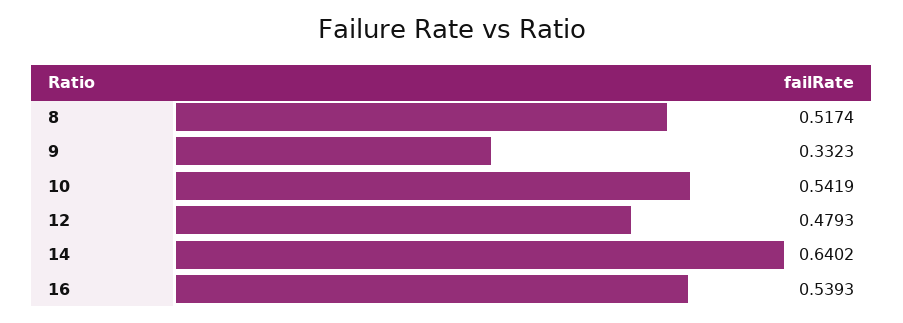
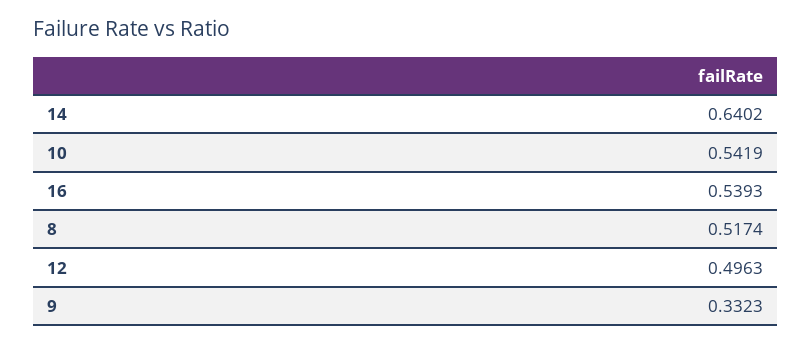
12: 0.4793 -> 0.4963

